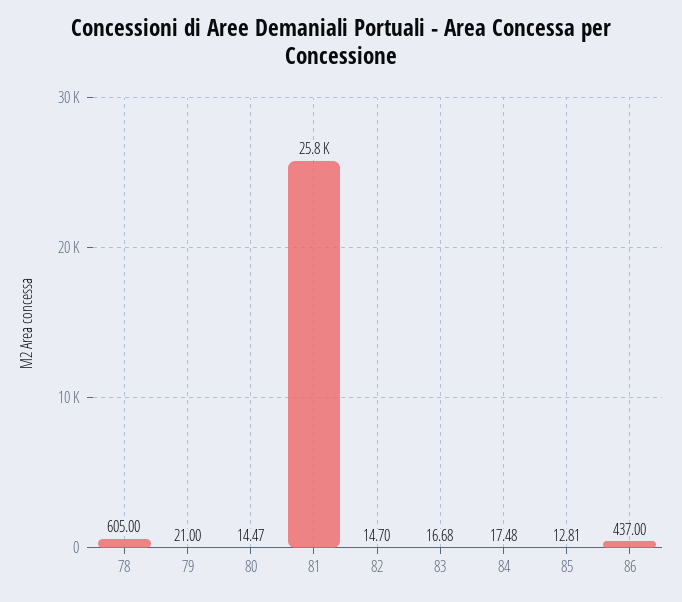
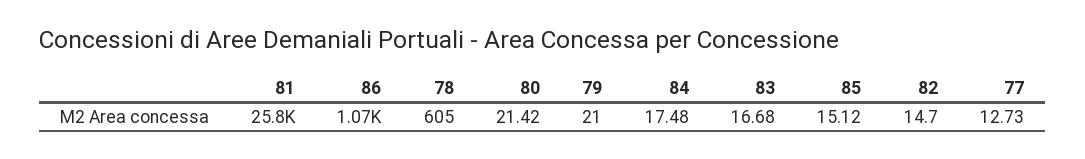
80: 14.47 -> 21.42
85: 12.81 -> 15.12
86: 437 -> 1070
77: none -> 12.73

